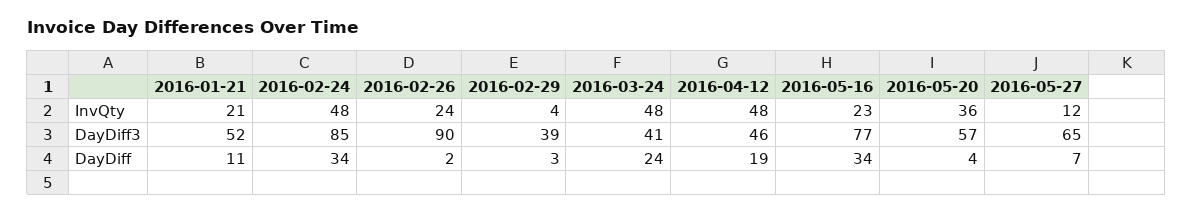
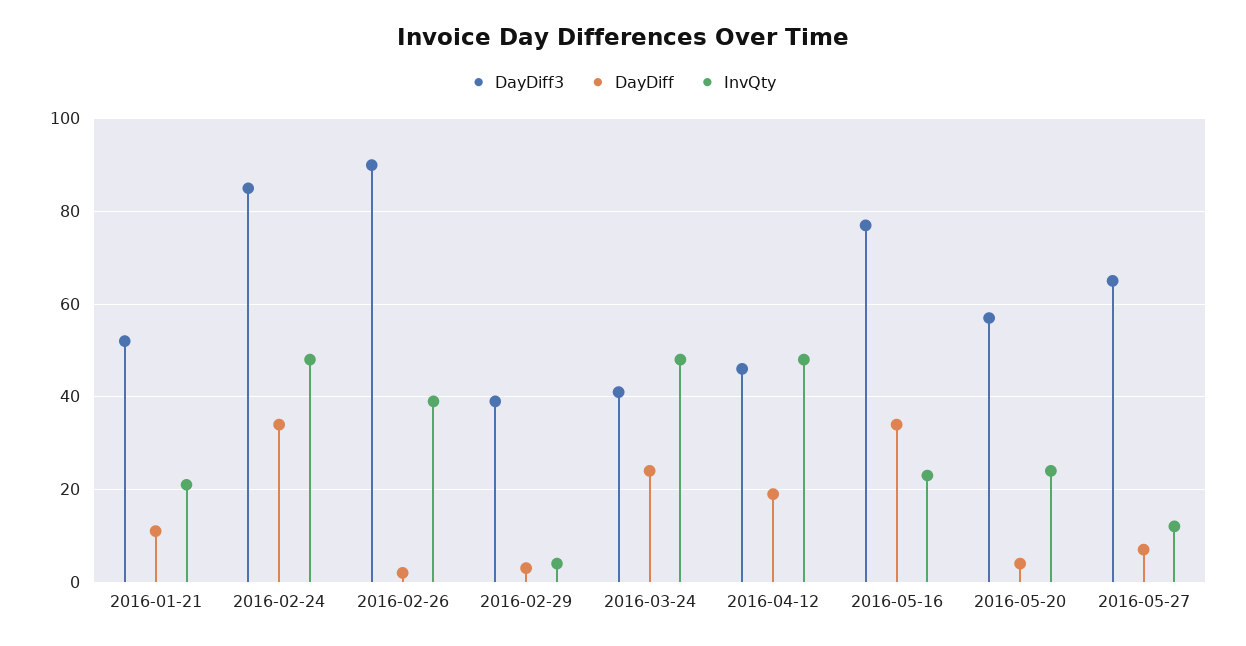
InvQty, 2016-02-26: 24 -> 40
InvQty, 2016-05-20: 36 -> 25

